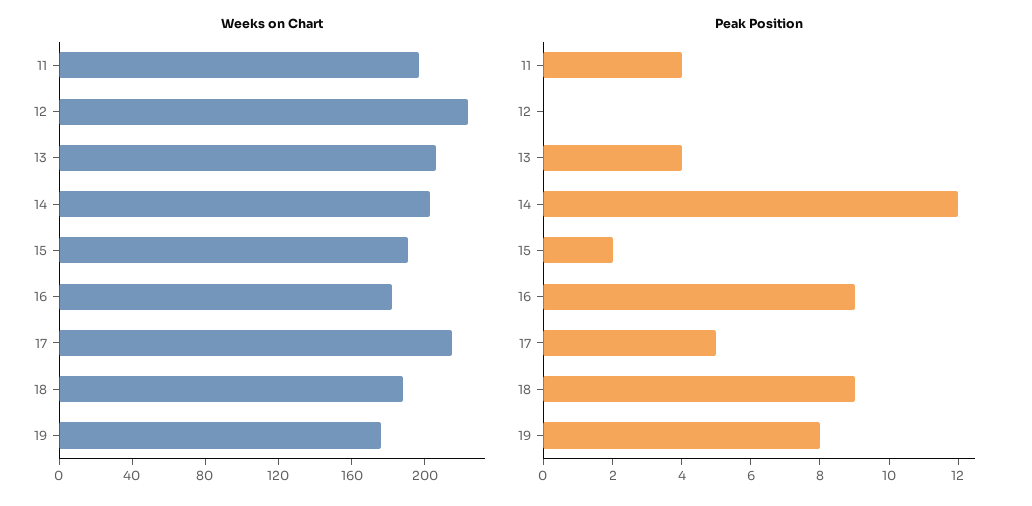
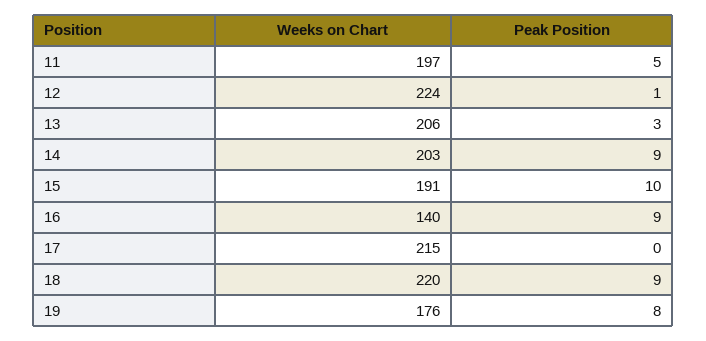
Weeks on Chart, 16: 180 -> 140
Weeks on Chart, 18: 190 -> 220
Peak Position, 11: 4 -> 5
Peak Position, 12: 0 -> 1
Peak Position, 13: 4 -> 3
Peak Position, 14: 12 -> 9
Peak Position, 15: 2 -> 10
Peak Position, 17: 5 -> 0

